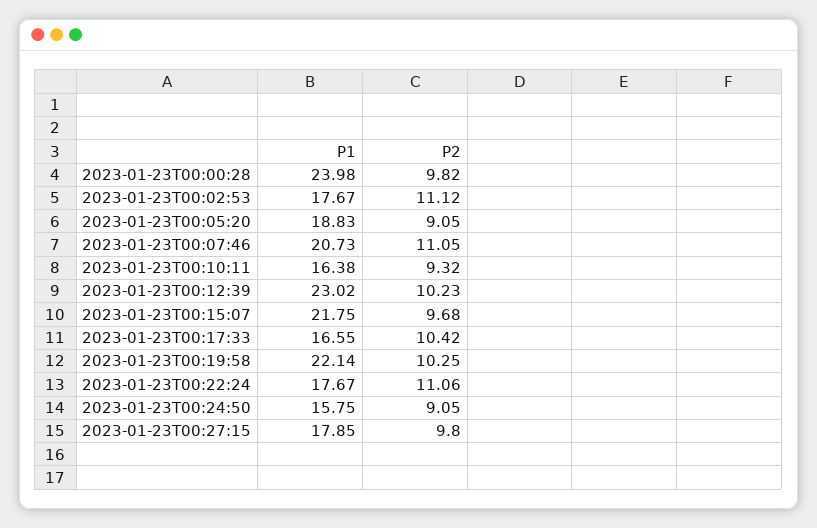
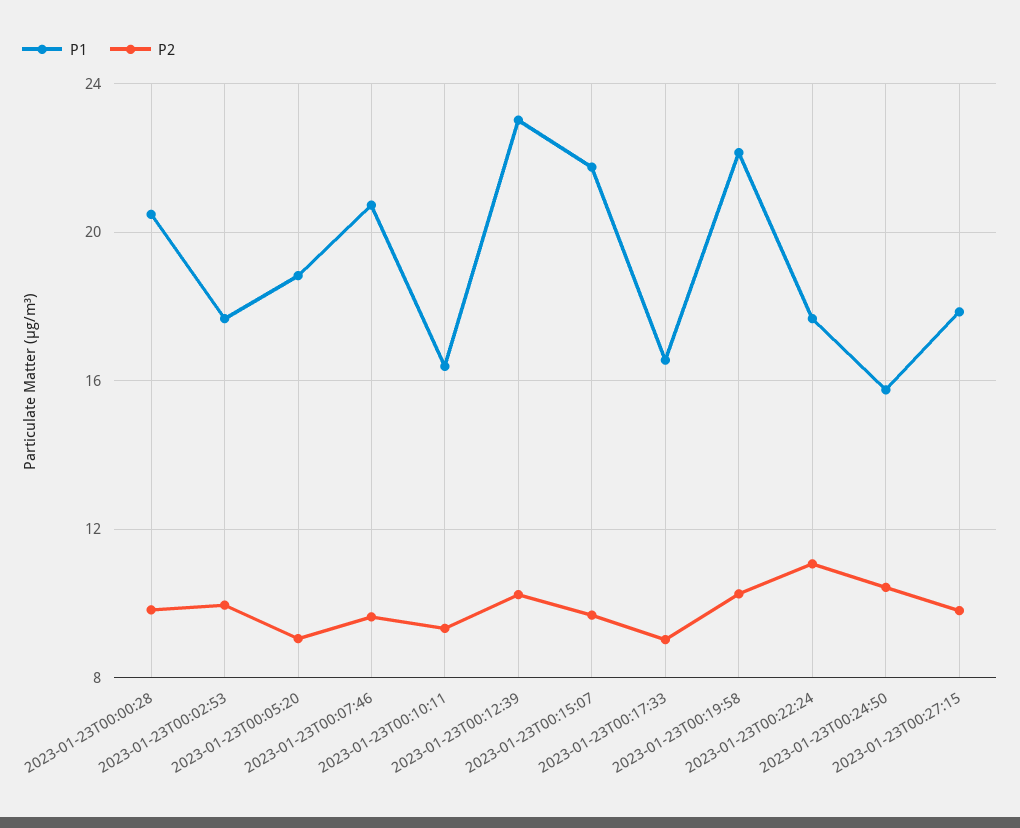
P1, 2023-01-23T00:00:28: 23.98 -> 20.5
P2, 2023-01-23T00:02:53: 11.12 -> 10
P2, 2023-01-23T00:07:46: 11.05 -> 9.5
P2, 2023-01-23T00:17:33: 10.42 -> 9
P2, 2023-01-23T00:24:50: 9.05 -> 10.5

